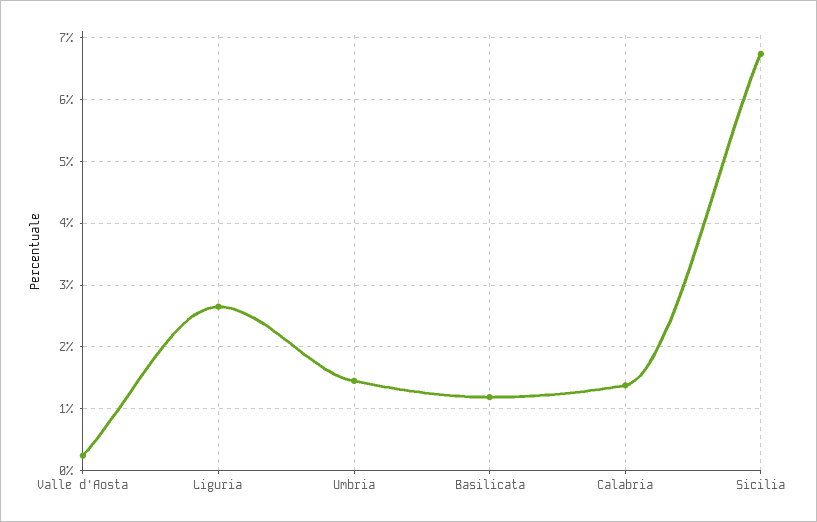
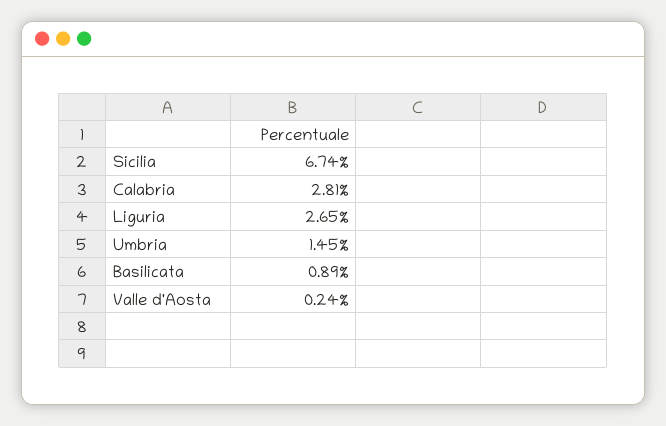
Basilicata: 1.2 -> 0.89
Calabria: 1.4 -> 2.81

